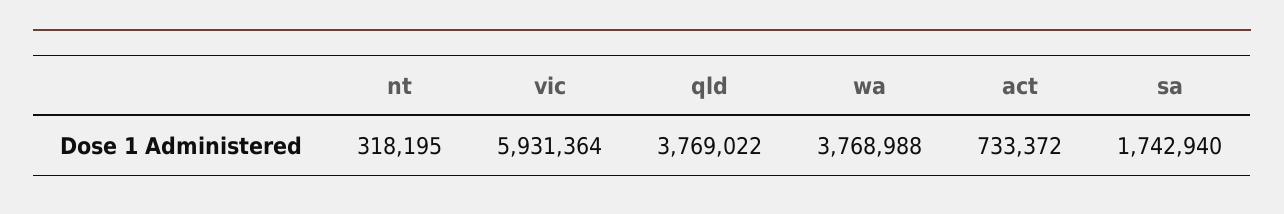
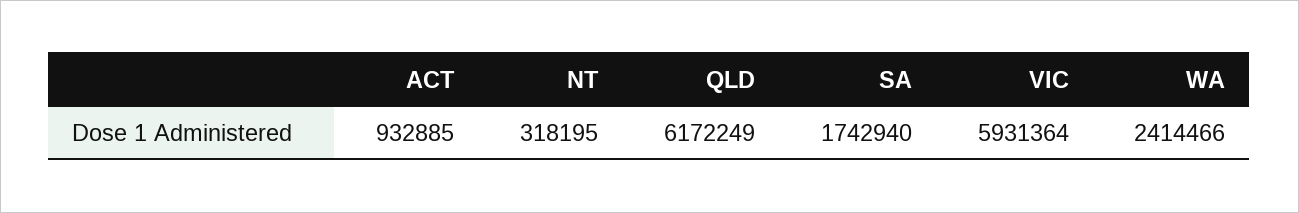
qld: 3769022 -> 6172249
wa: 3768988 -> 2414466
act: 733372 -> 932885

